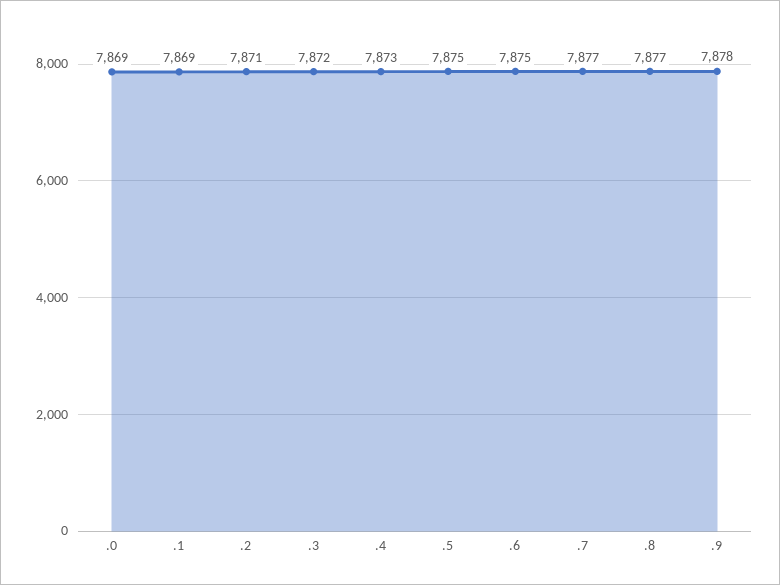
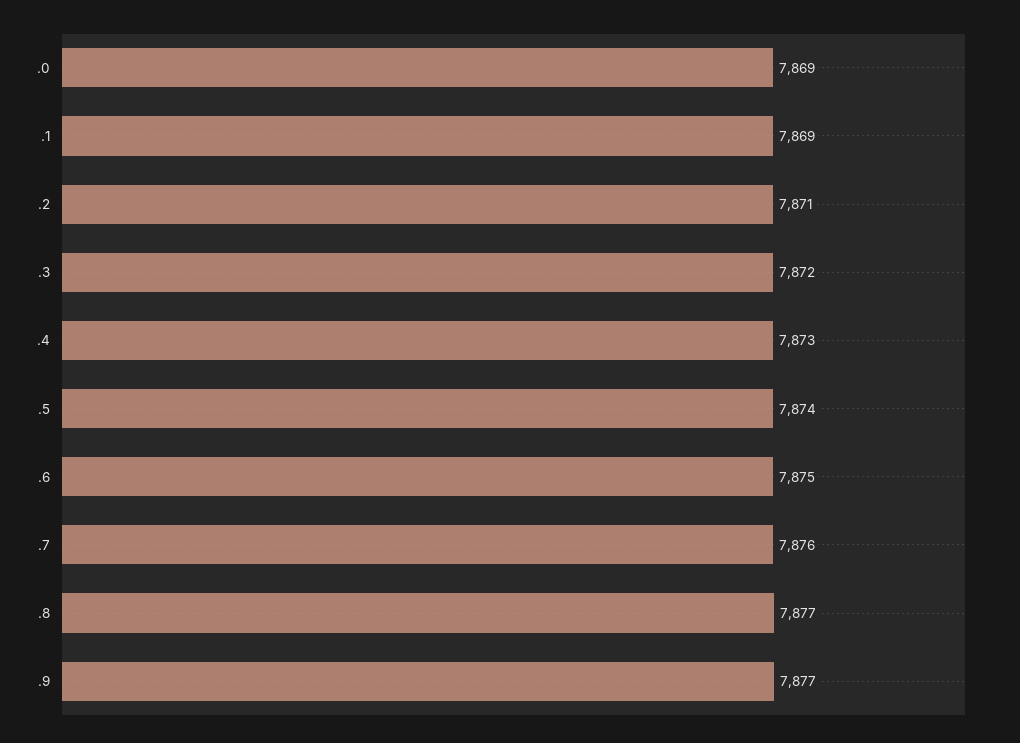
.5: 7875 -> 7874
.7: 7877 -> 7876
.9: 7878 -> 7877

